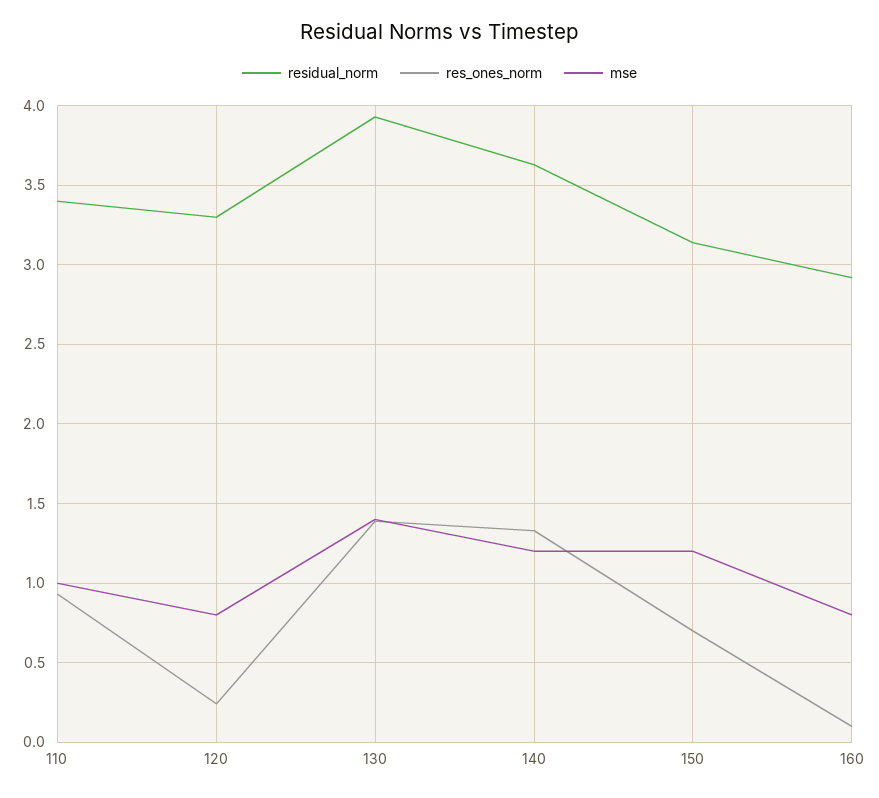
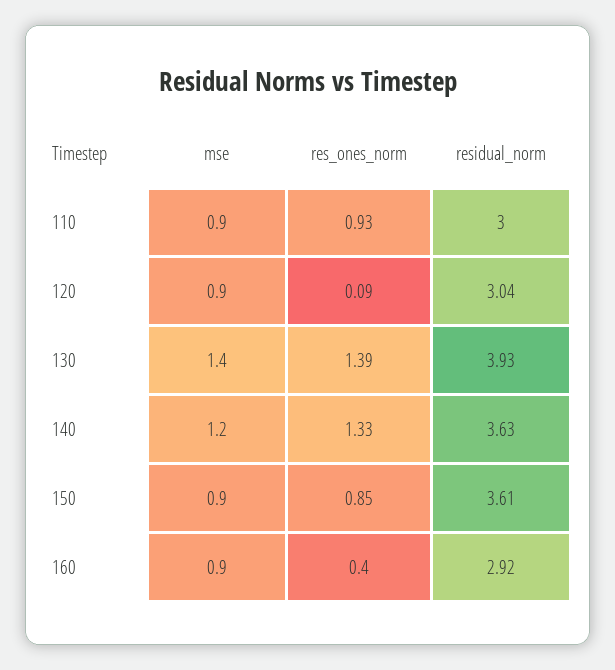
residual_norm, 110: 3.4 -> 3
mse, 110: 1 -> 0.9
residual_norm, 120: 3.3 -> 3.04
res_ones_norm, 120: 0.25 -> 0.09
mse, 120: 0.8 -> 0.9
residual_norm, 150: 3.15 -> 3.61
res_ones_norm, 150: 0.7 -> 0.85
mse, 150: 1.2 -> 0.9
res_ones_norm, 160: 0.1 -> 0.4
mse, 160: 0.8 -> 0.9

